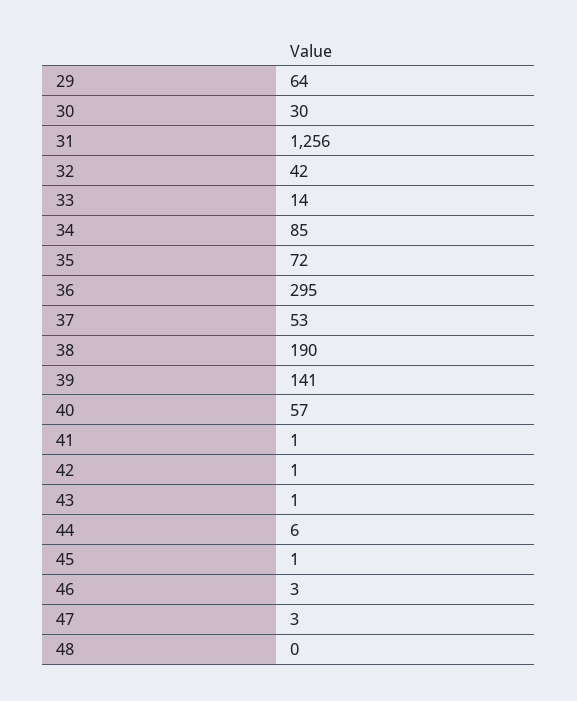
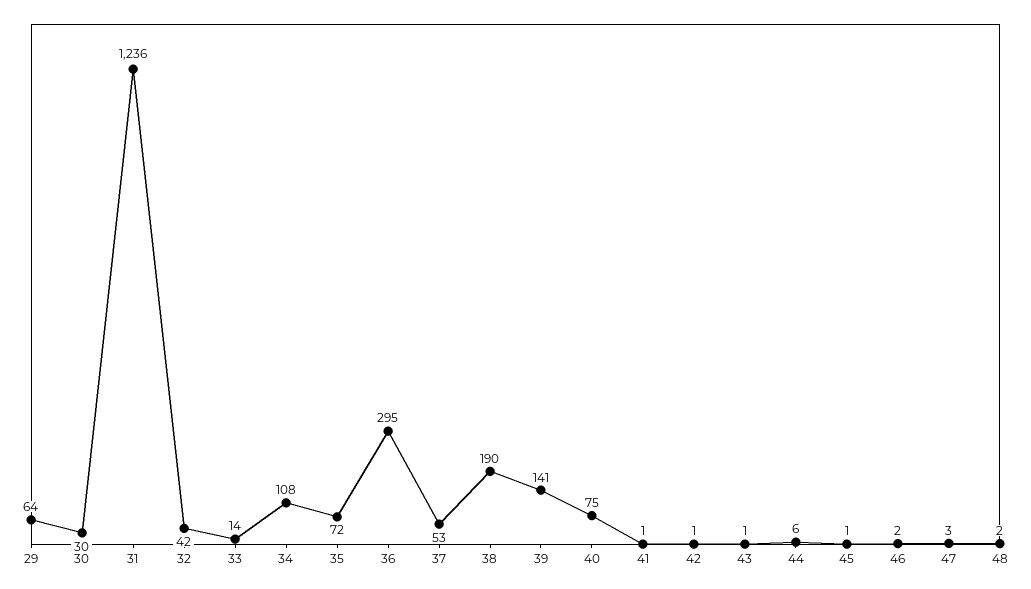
31: 1256 -> 1236
34: 85 -> 108
40: 57 -> 75
46: 3 -> 2
48: 0 -> 2

